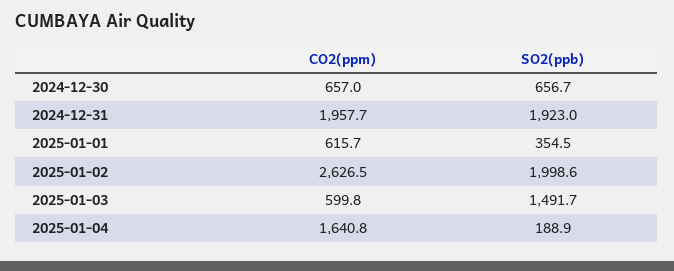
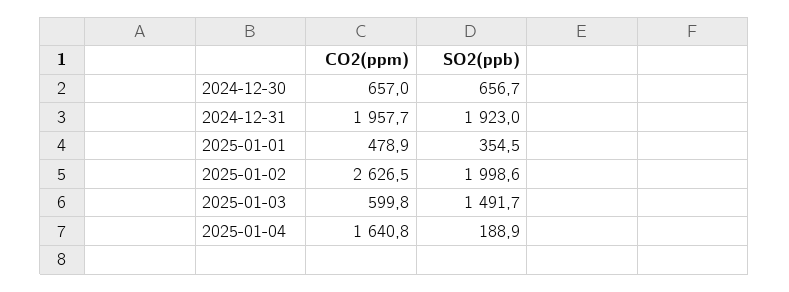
CO2(ppm), 2025-01-01: 615.7 -> 478.9

